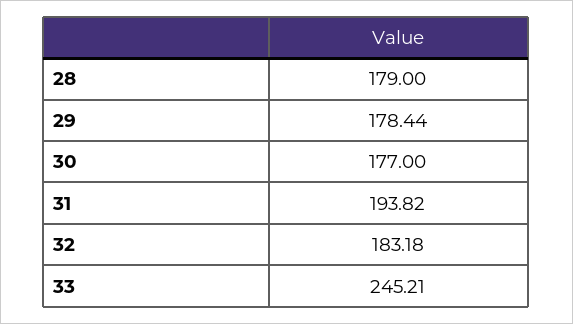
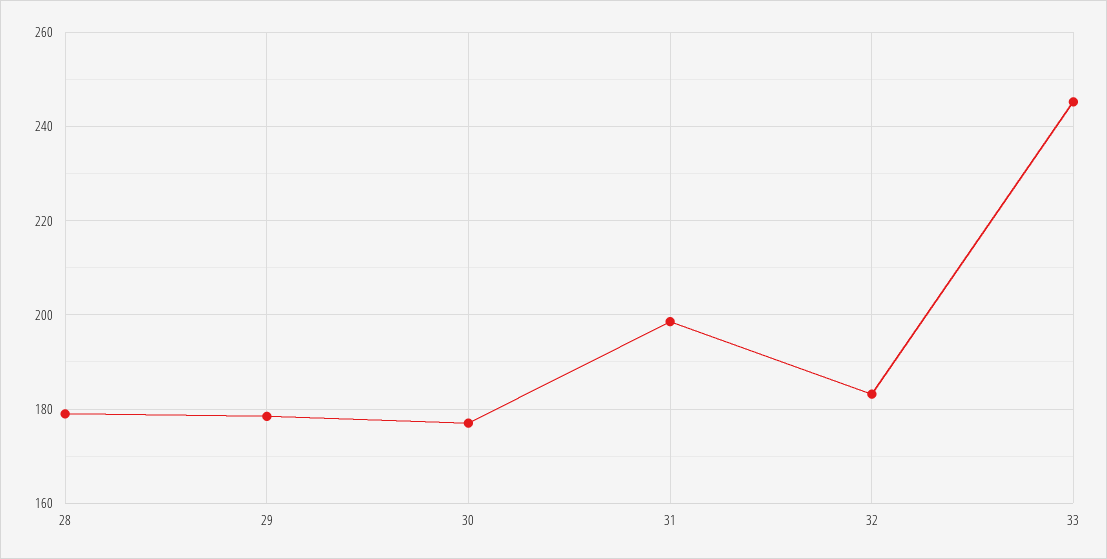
31: 193.82 -> 198

